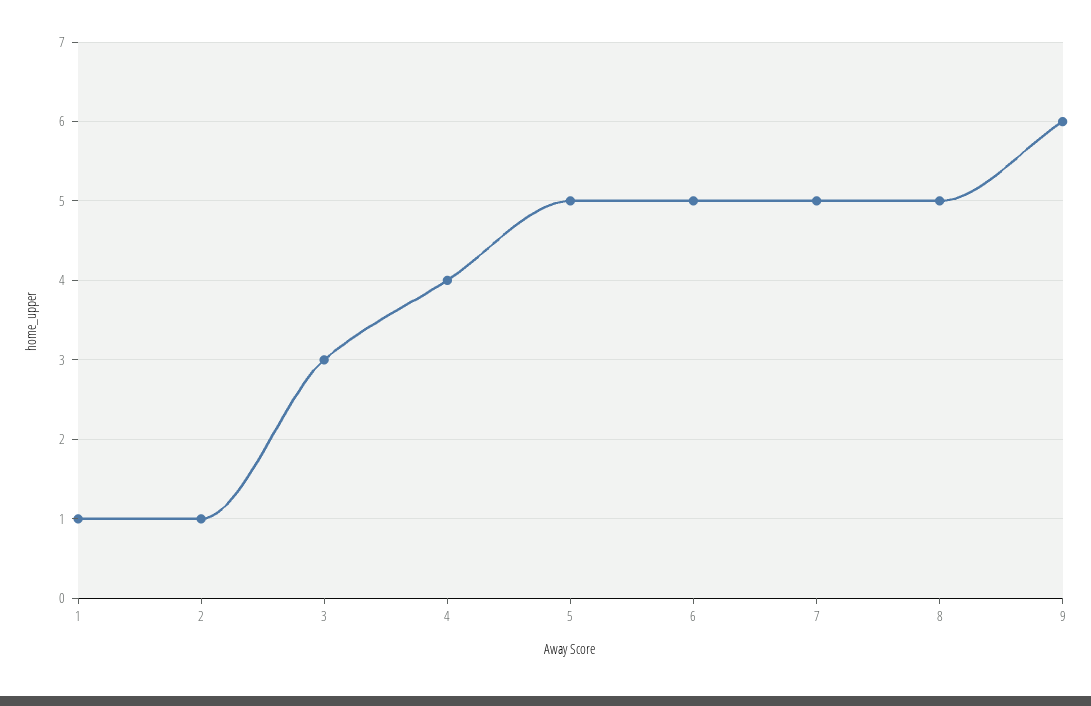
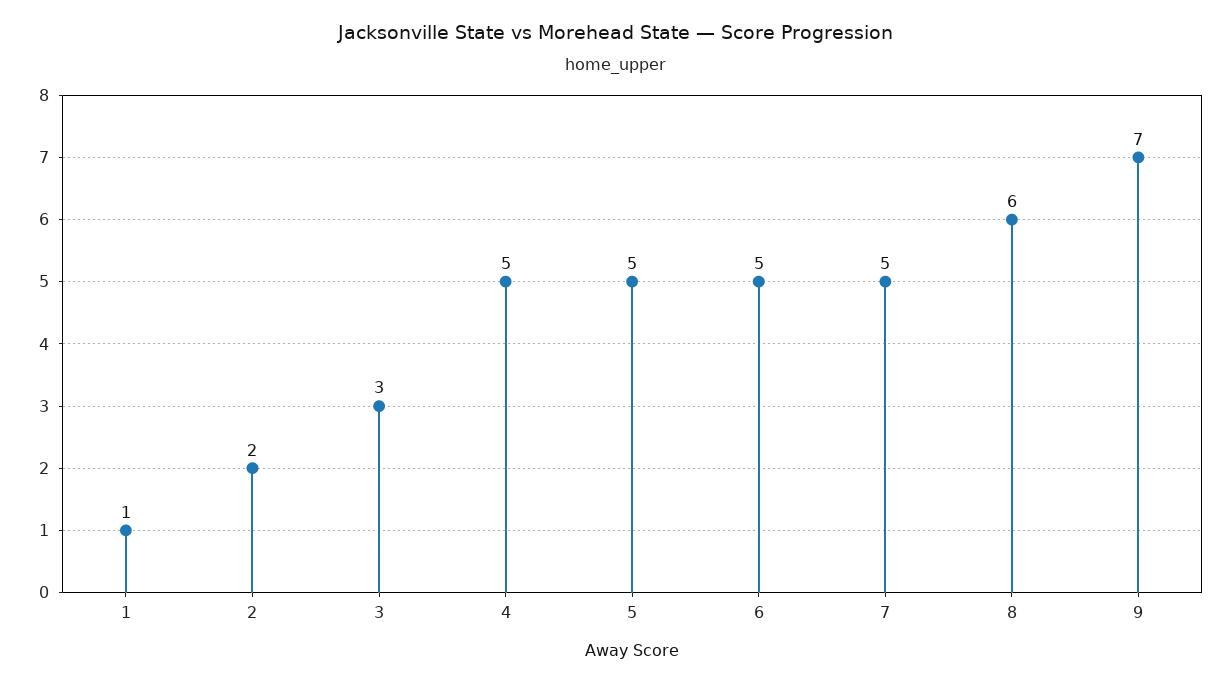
2: 1 -> 2
4: 4 -> 5
8: 5 -> 6
9: 6 -> 7

